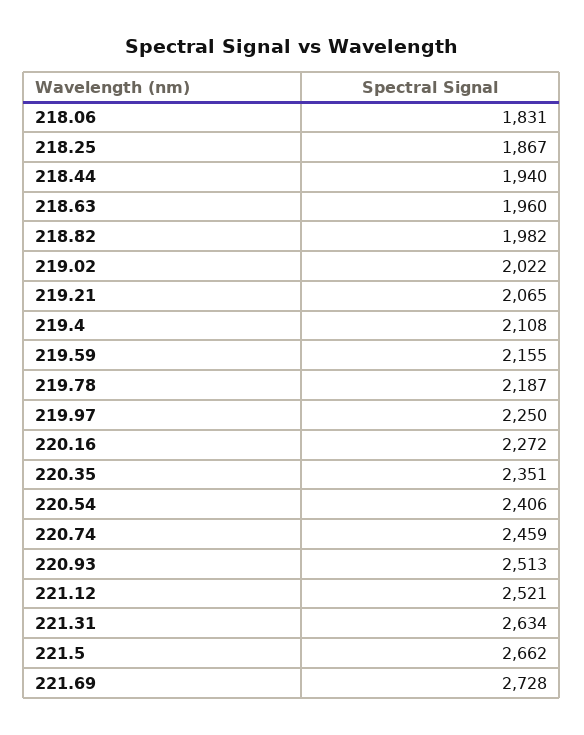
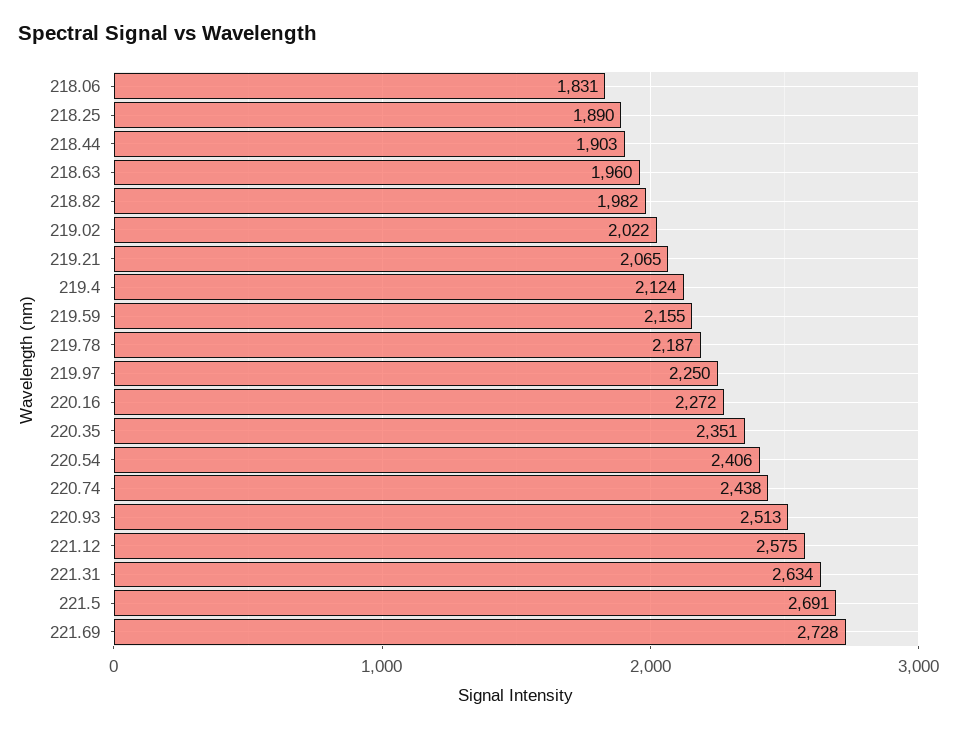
218.25: 1867 -> 1890
218.44: 1940 -> 1903
219.4: 2108 -> 2124
220.74: 2459 -> 2438
221.12: 2521 -> 2575
221.5: 2662 -> 2691

